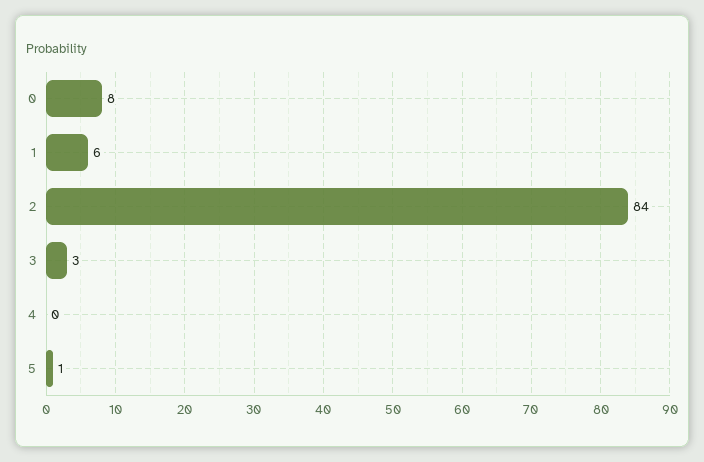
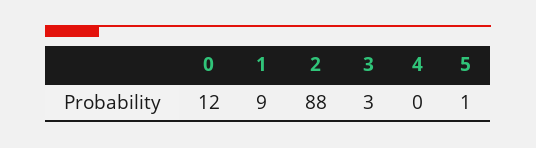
0: 8 -> 12
1: 6 -> 9
2: 84 -> 88

